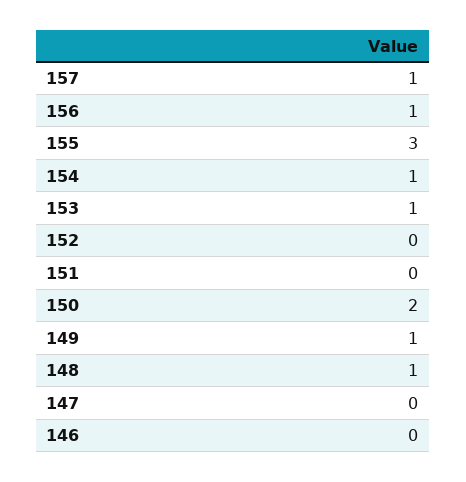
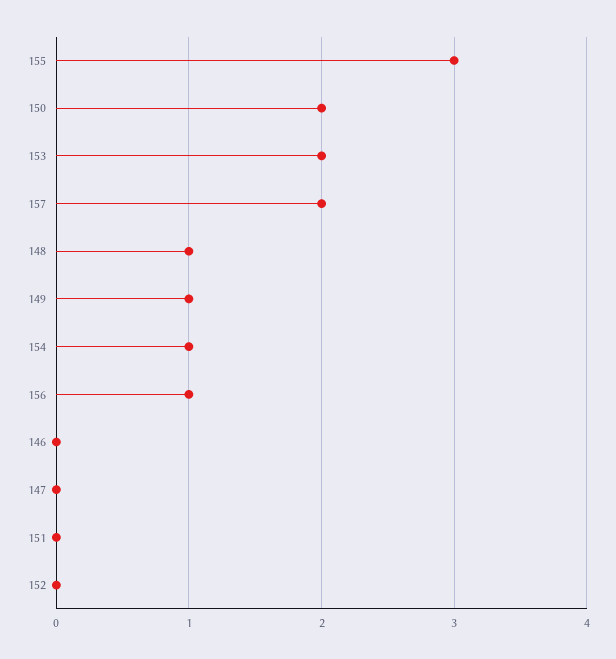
157: 1 -> 2
153: 1 -> 2

